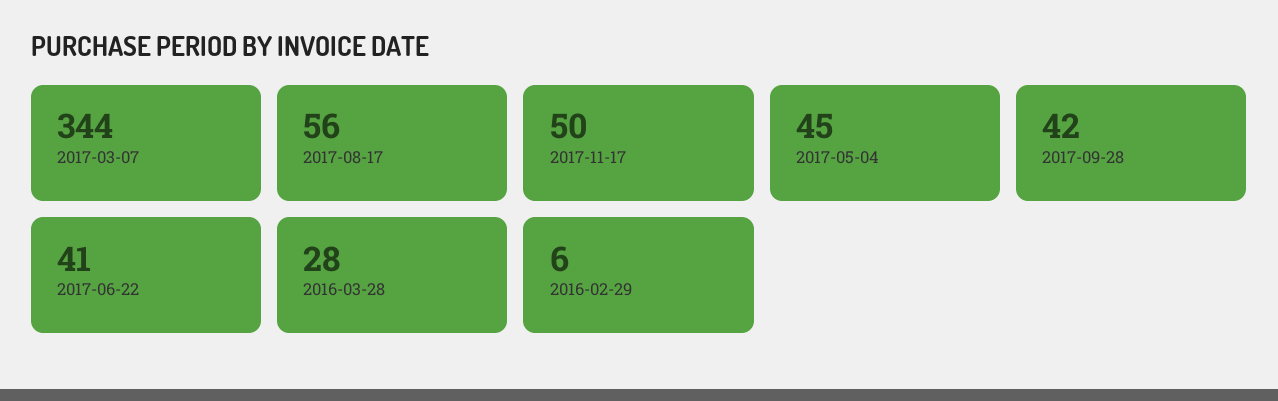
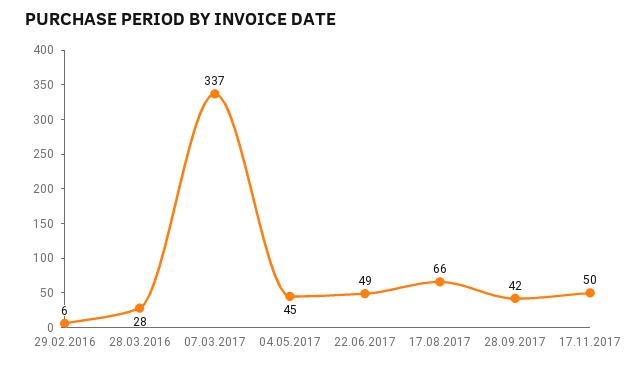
2017-03-07: 344 -> 337
2017-08-17: 56 -> 66
2017-06-22: 41 -> 49

